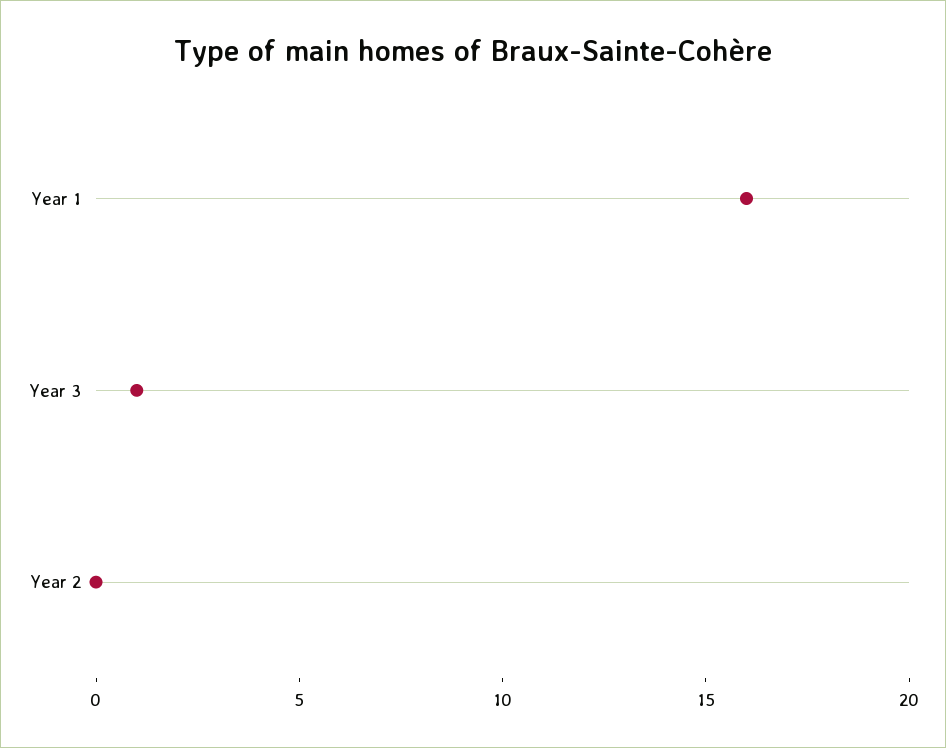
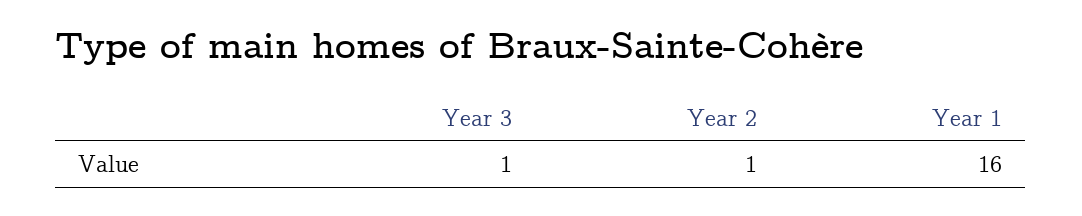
Year 2: 0 -> 1

